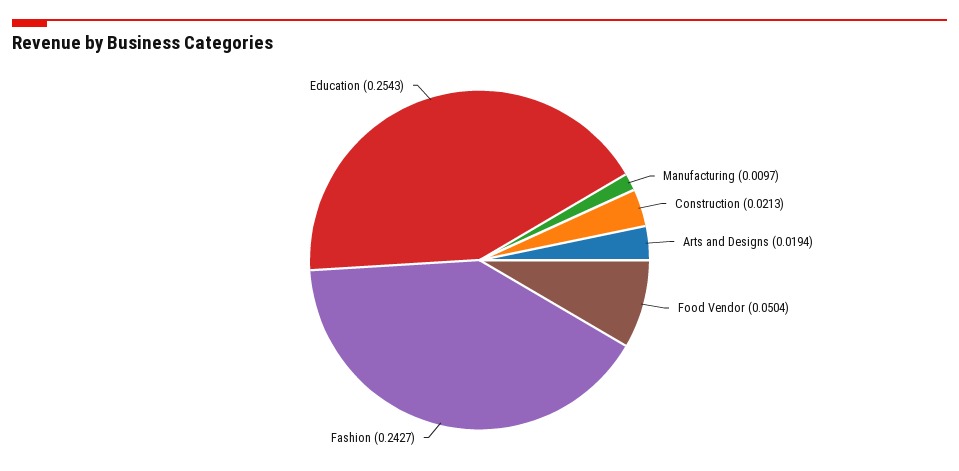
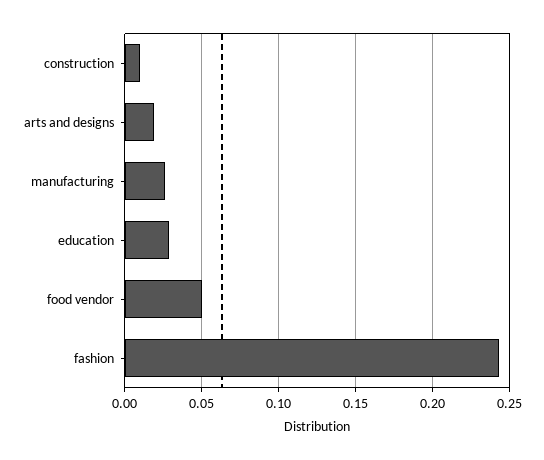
Manufacturing: 0.0097 -> 0.025
Construction: 0.0213 -> 0.01
Education: 0.2543 -> 0.03

